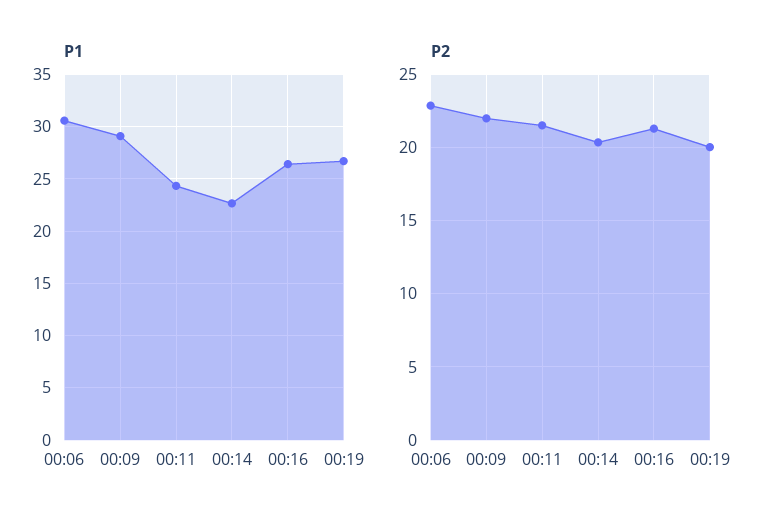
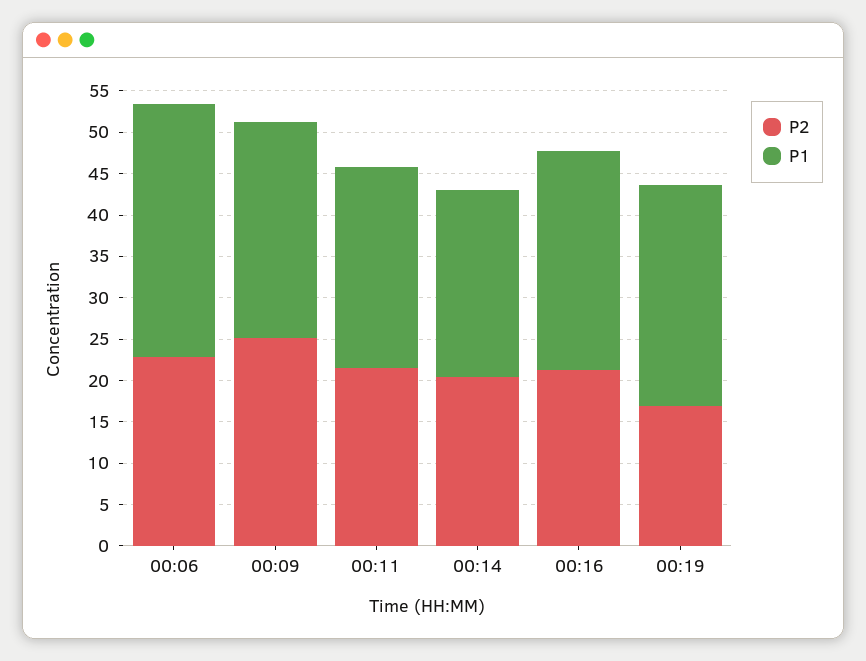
P1, 00:09: 29 -> 26
P2, 00:09: 22 -> 25
P2, 00:19: 20 -> 17

